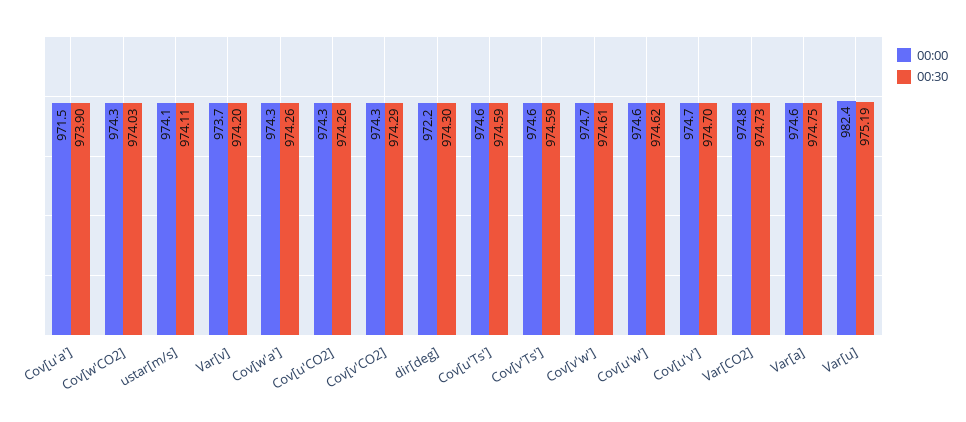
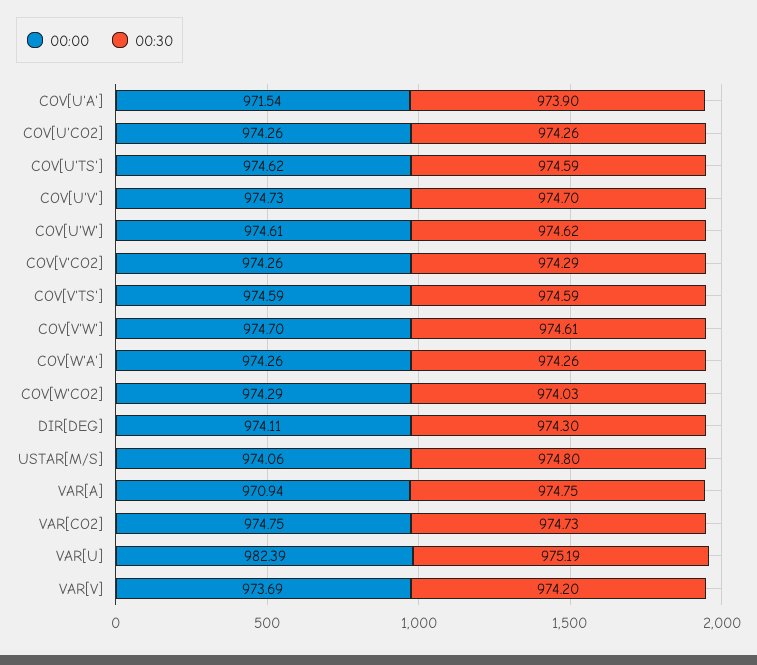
00:30, ustar[m/s]: 974.11 -> 974.8
00:00, dir[deg]: 972.2 -> 974.11
00:00, Var[a]: 974.6 -> 970.94

